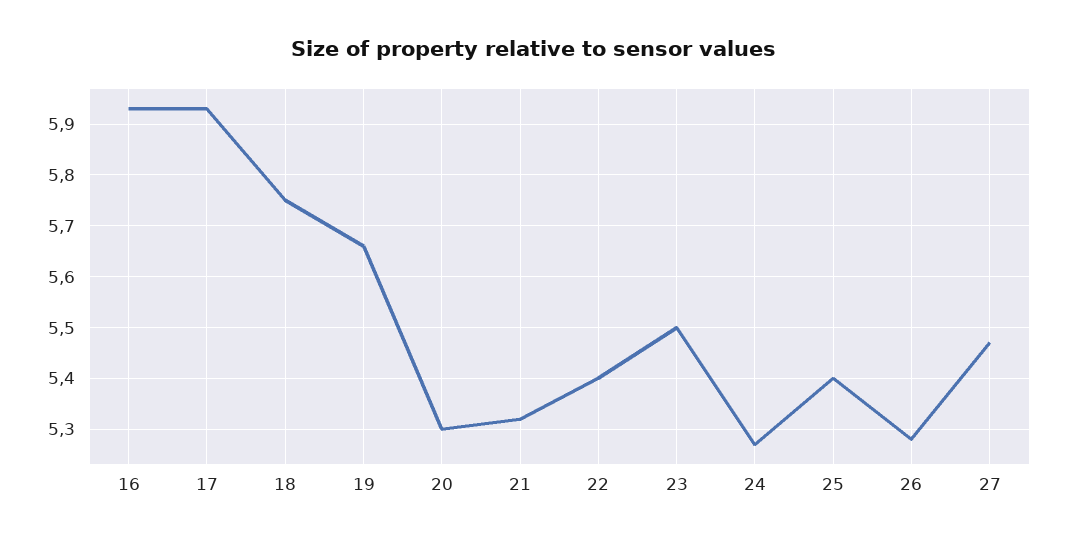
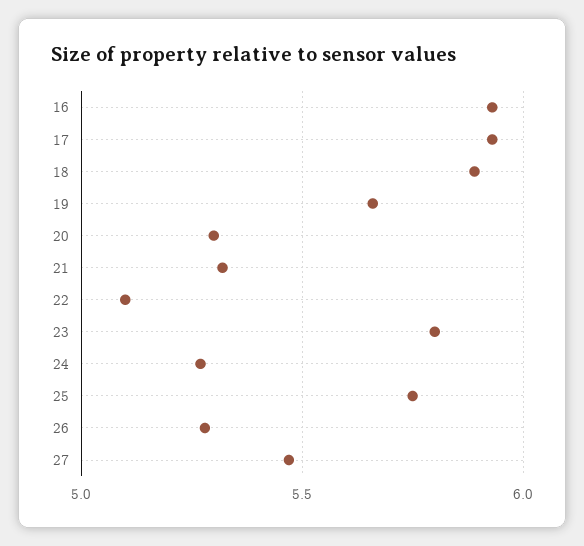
18: 5.75 -> 5.9
22: 5.4 -> 5.1
23: 5.5 -> 5.8
25: 5.4 -> 5.75

